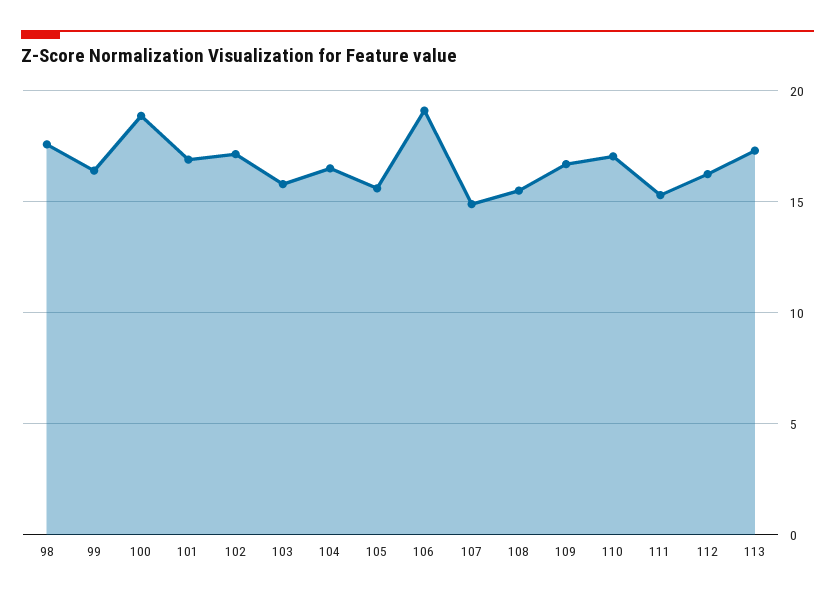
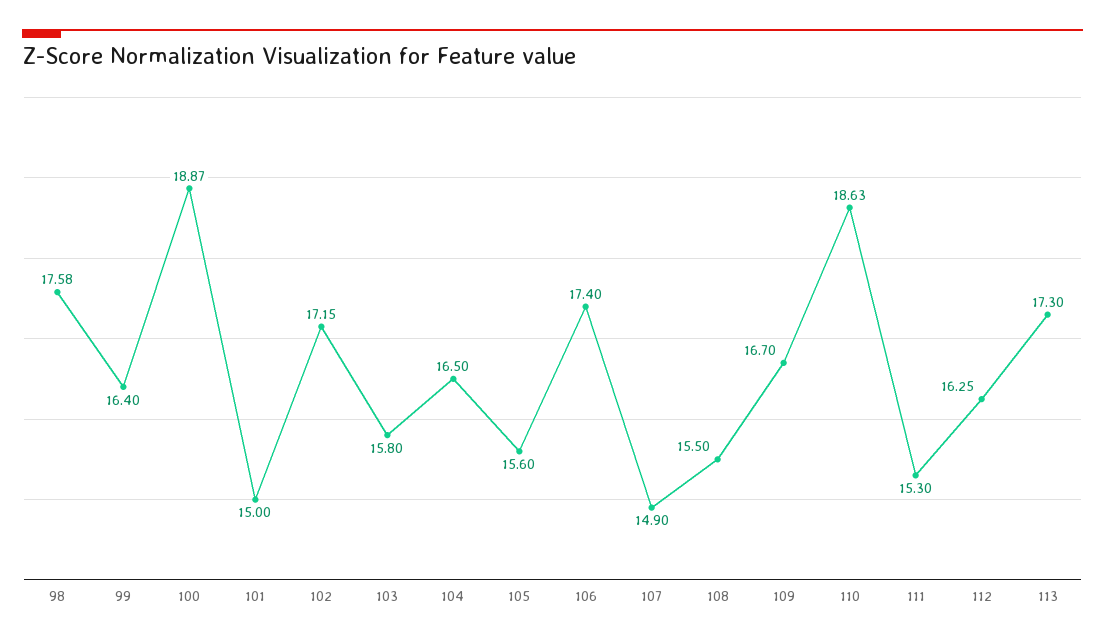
101: 17 -> 15
106: 19 -> 17.4
110: 17 -> 18.63

